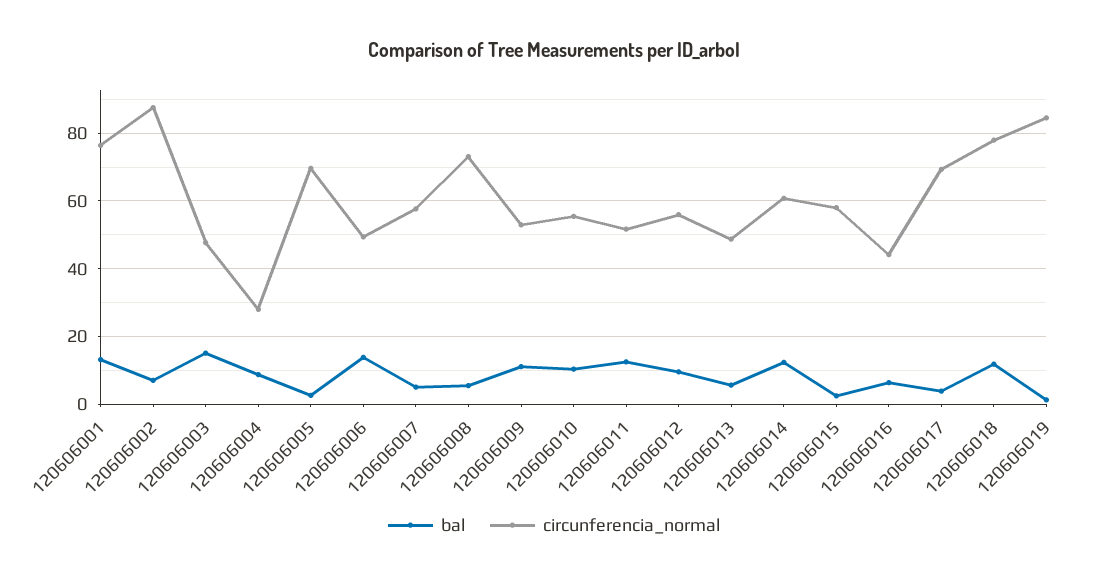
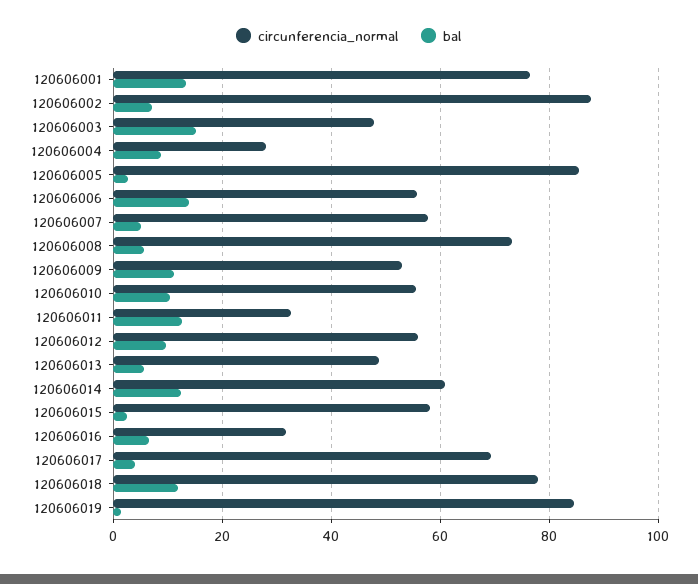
circunferencia_normal, 120606005: 70 -> 86
circunferencia_normal, 120606006: 50 -> 56
circunferencia_normal, 120606011: 52 -> 32
circunferencia_normal, 120606016: 44 -> 32

